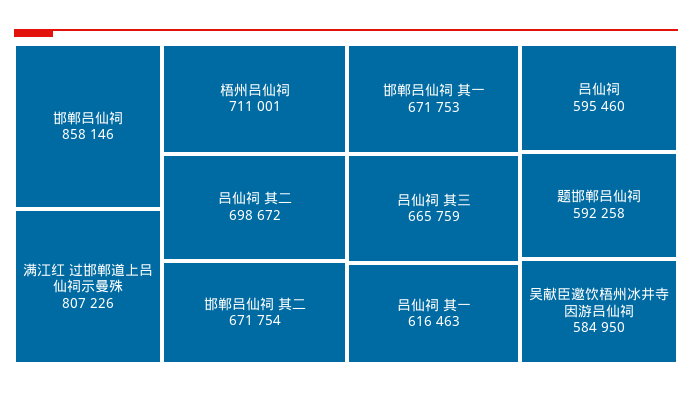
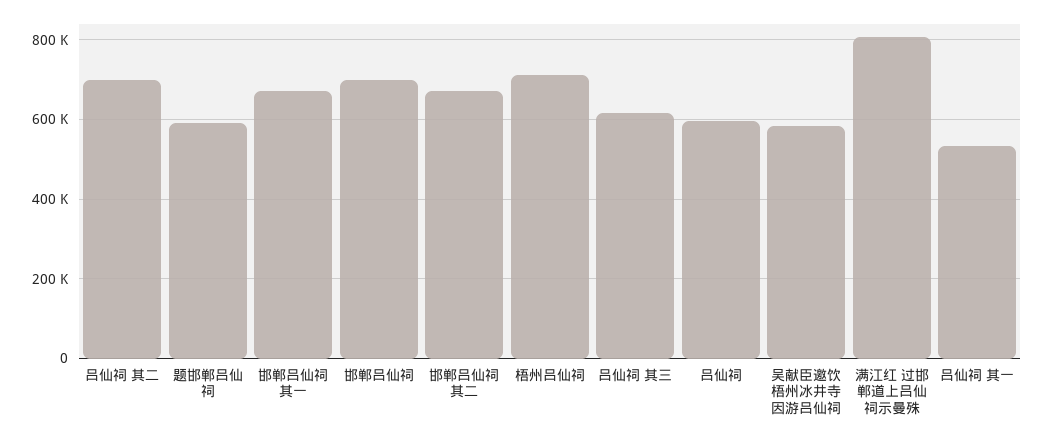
邯郸吕仙祠: 858146 -> 700000
吕仙祠 其三: 665759 -> 620000
吕仙祠 其一: 616463 -> 540000

